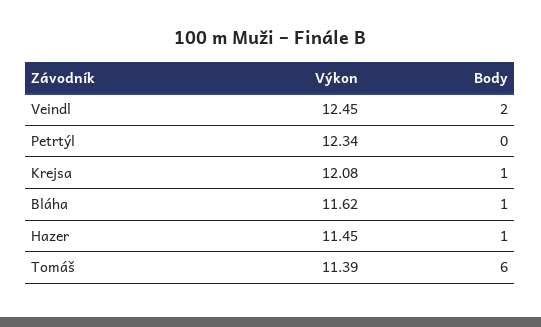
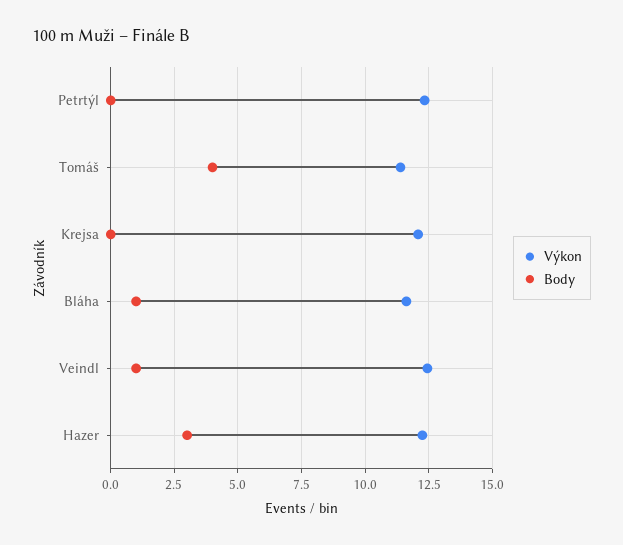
Body, Veindl: 2 -> 1
Body, Krejsa: 1 -> 0
Výkon, Hazer: 11.45 -> 12.25
Body, Hazer: 1 -> 3
Body, Tomáš: 6 -> 4

